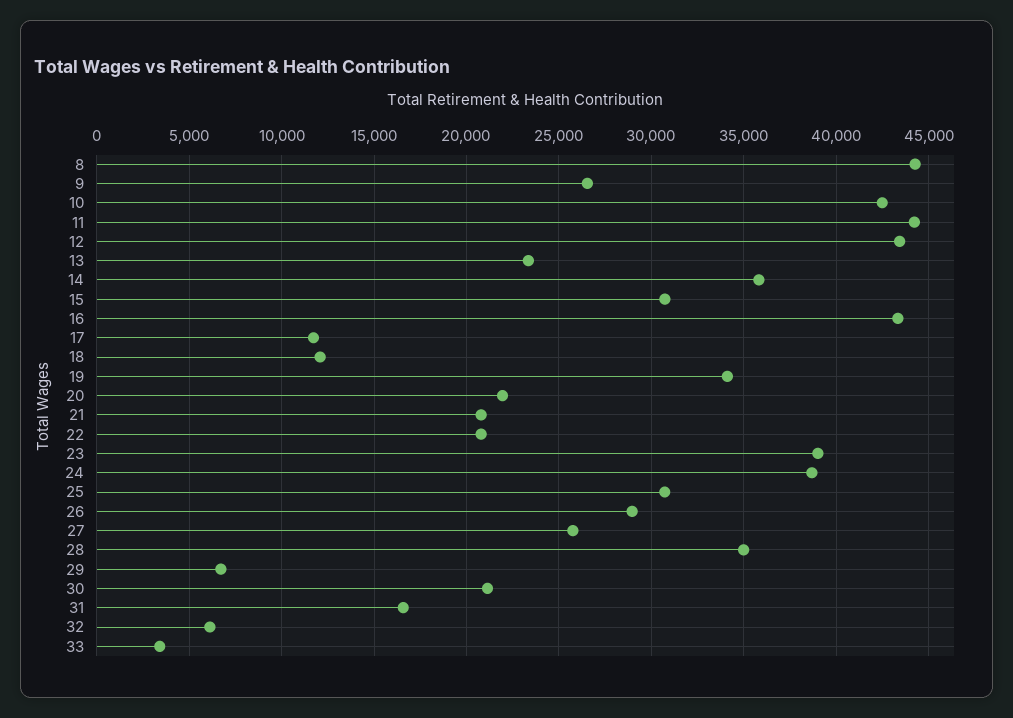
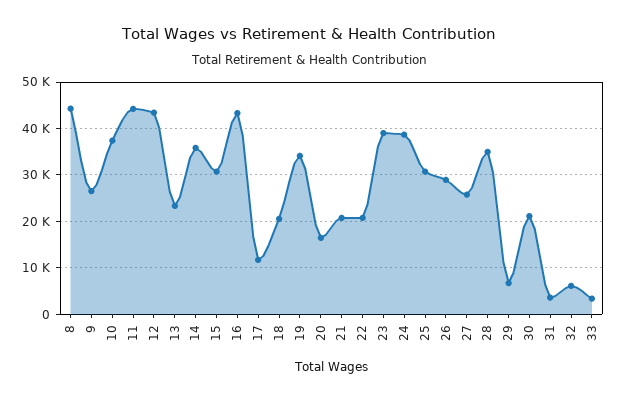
10: 42500 -> 38000
18: 12000 -> 20000
20: 22000 -> 16000
31: 16500 -> 4000

